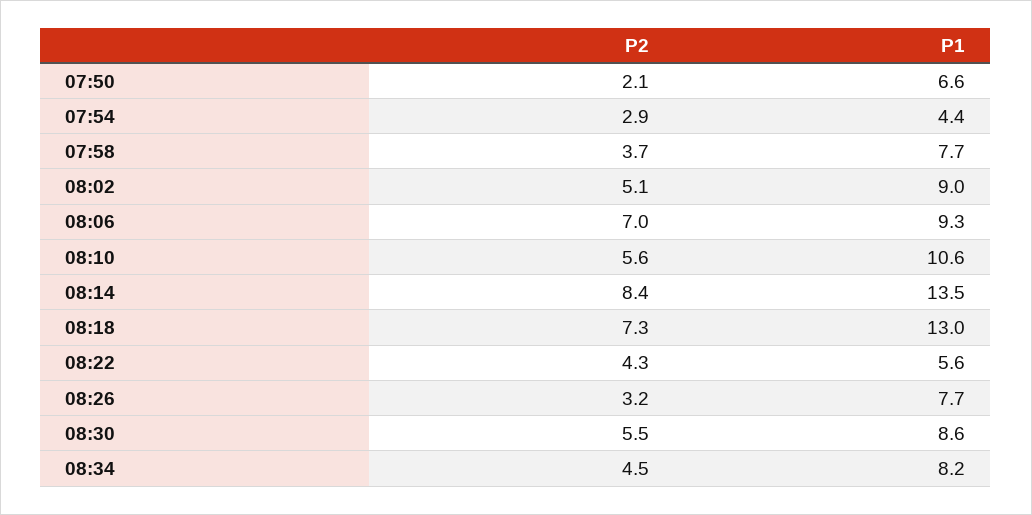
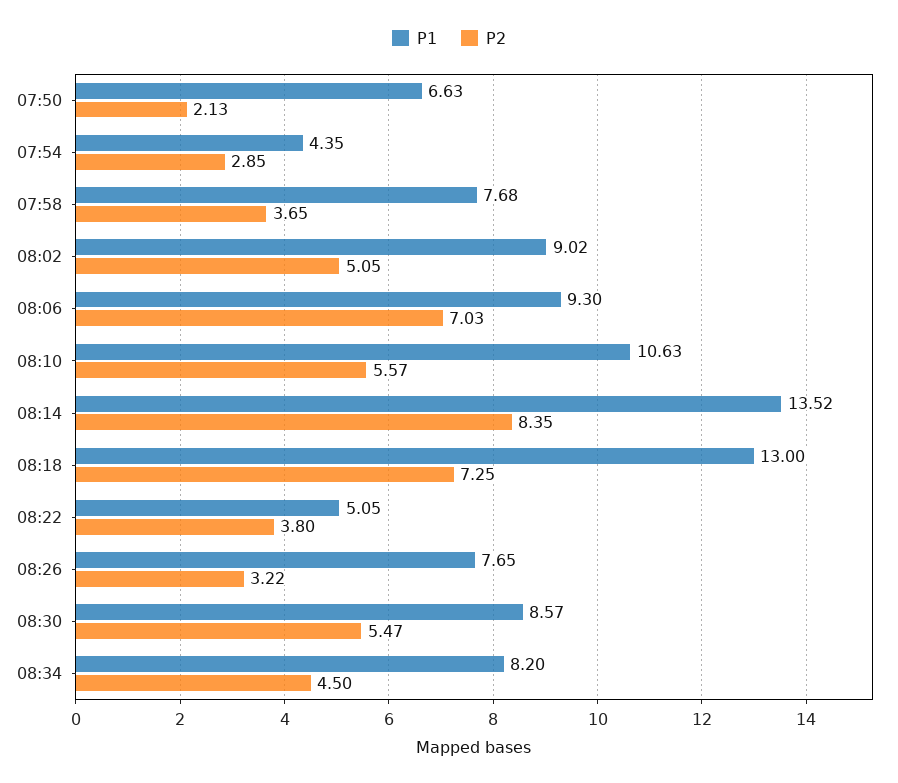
P2, 08:22: 4.3 -> 3.8
P1, 08:22: 5.6 -> 5.05

